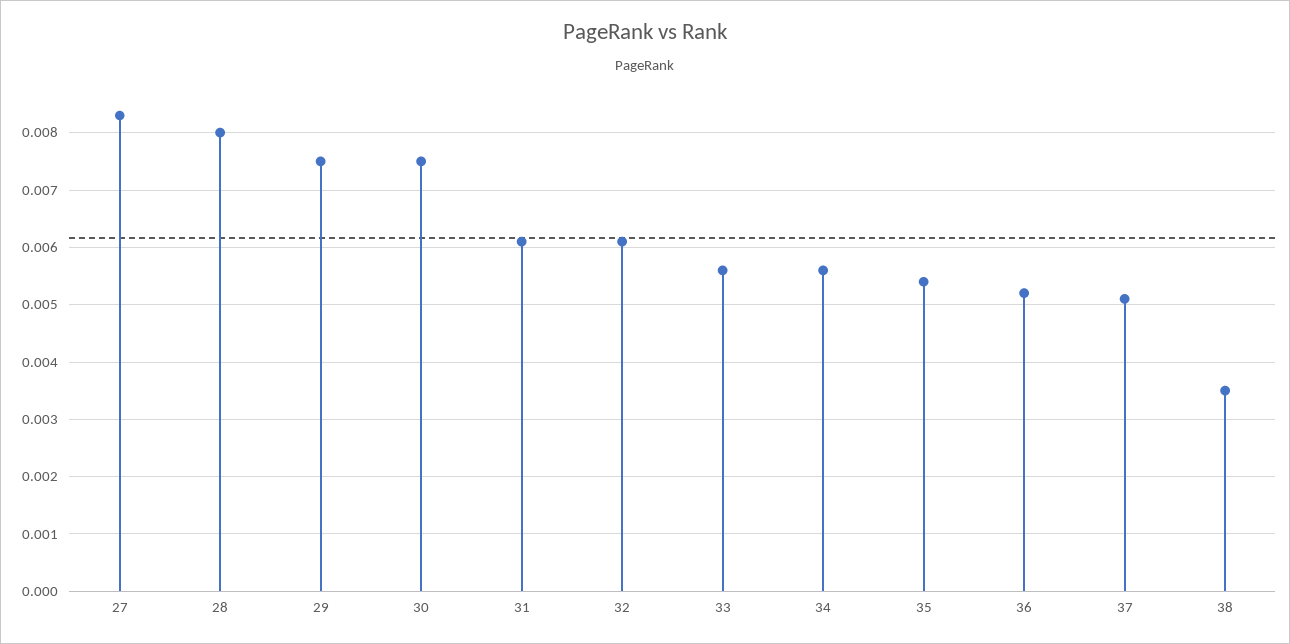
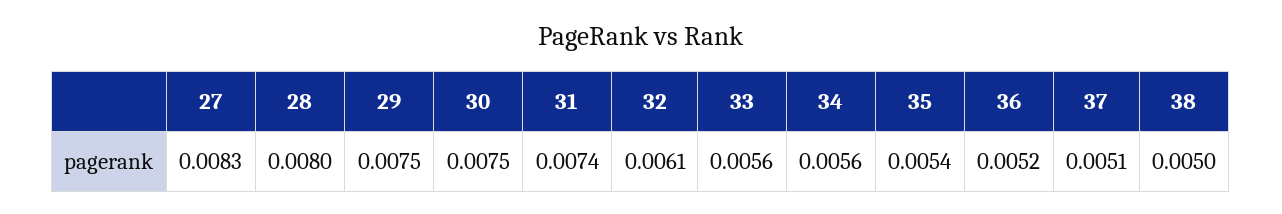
31: 0.006 -> 0.0074
38: 0.0035 -> 0.005

